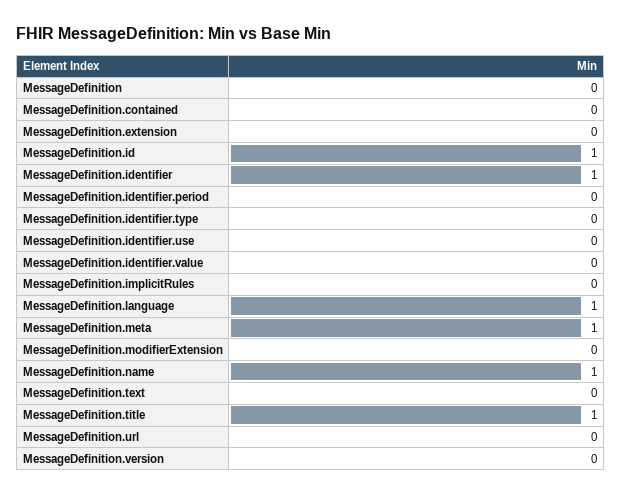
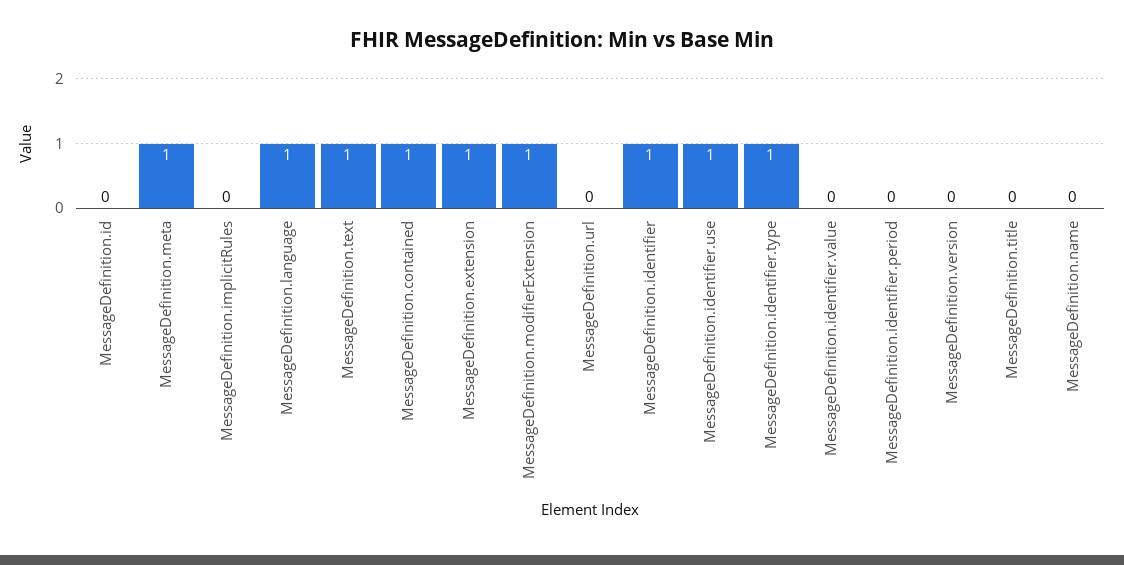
MessageDefinition: 0 -> none
MessageDefinition.contained: 0 -> 1
MessageDefinition.extension: 0 -> 1
MessageDefinition.id: 1 -> 0
MessageDefinition.identifier.type: 0 -> 1
MessageDefinition.identifier.use: 0 -> 1
MessageDefinition.modifierExtension: 0 -> 1
MessageDefinition.name: 1 -> 0
MessageDefinition.text: 0 -> 1
MessageDefinition.title: 1 -> 0

